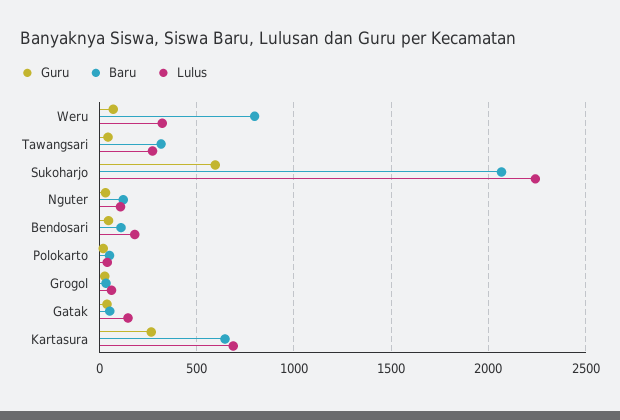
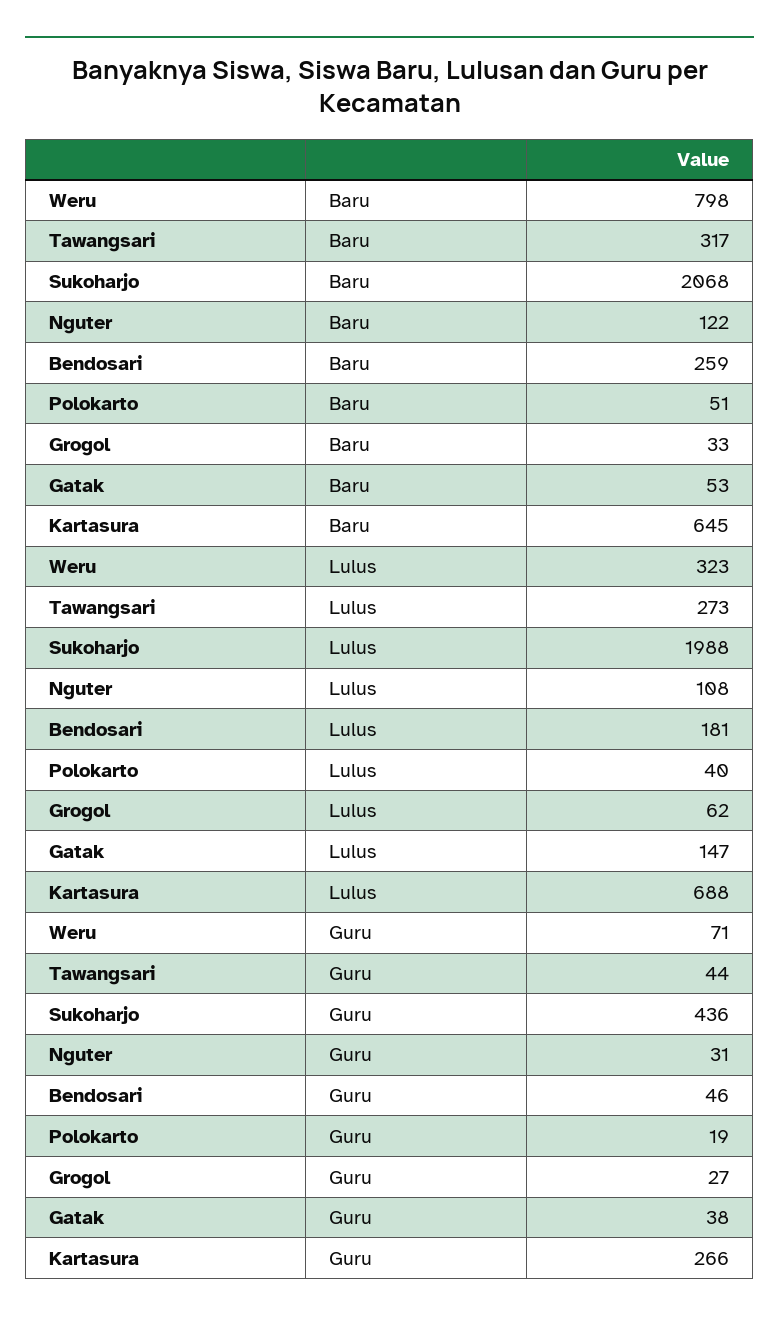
Guru, Sukoharjo: 600 -> 436
Lulus, Sukoharjo: 2250 -> 1988
Baru, Bendosari: 100 -> 259

